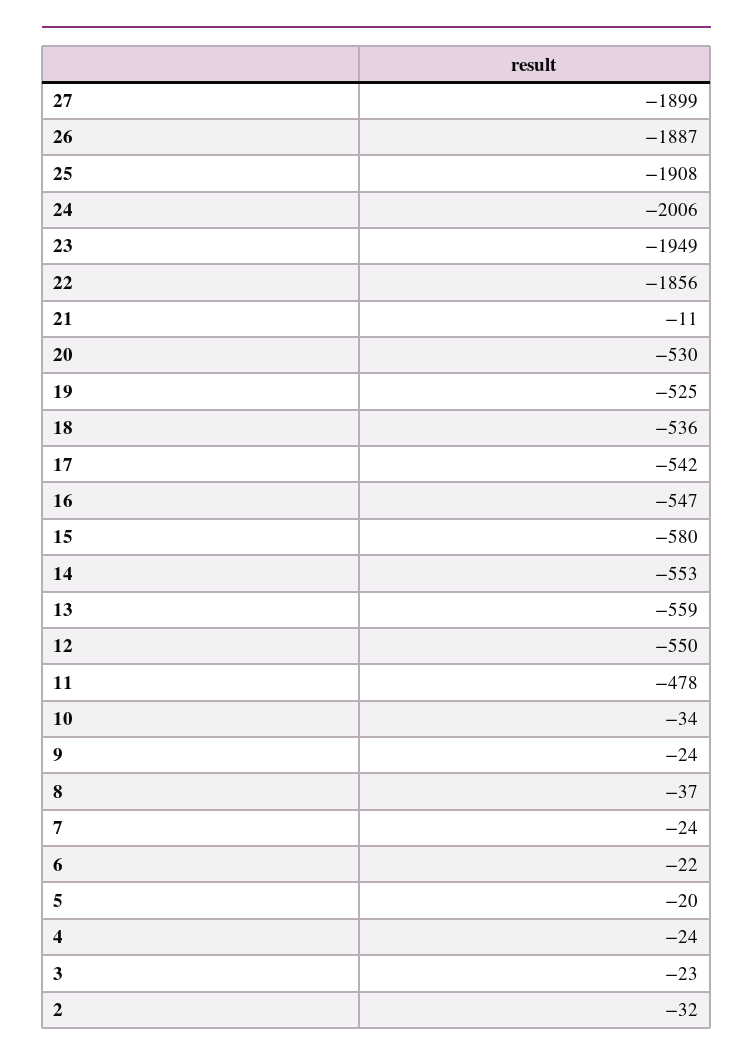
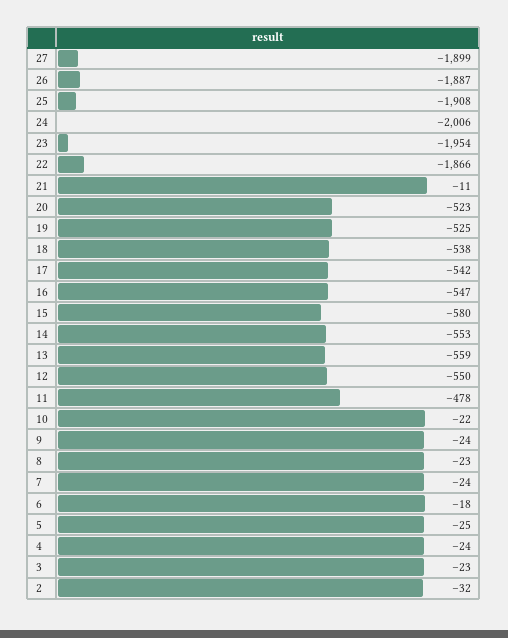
23: -1949 -> -1954
22: -1856 -> -1866
20: -530 -> -523
18: -536 -> -538
10: -34 -> -22
8: -37 -> -23
6: -22 -> -18
5: -20 -> -25

